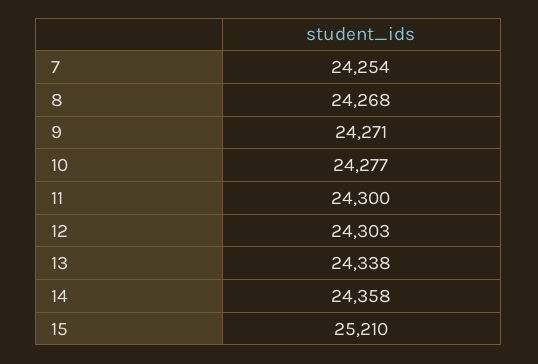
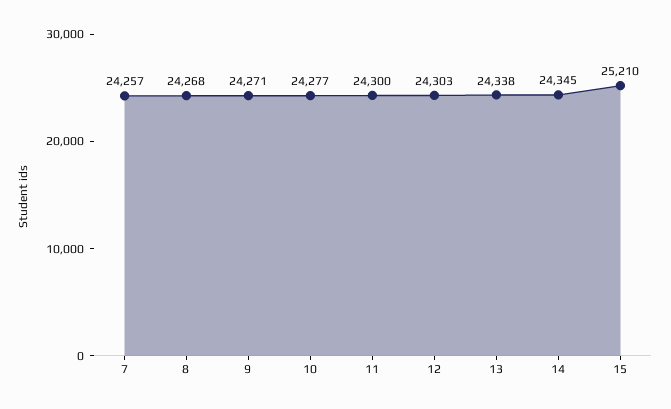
7: 24254 -> 24257
14: 24358 -> 24345

